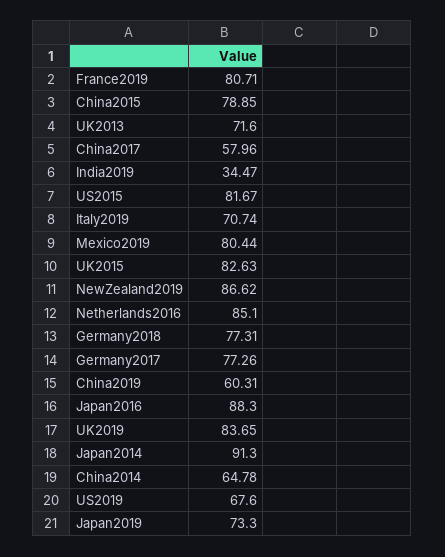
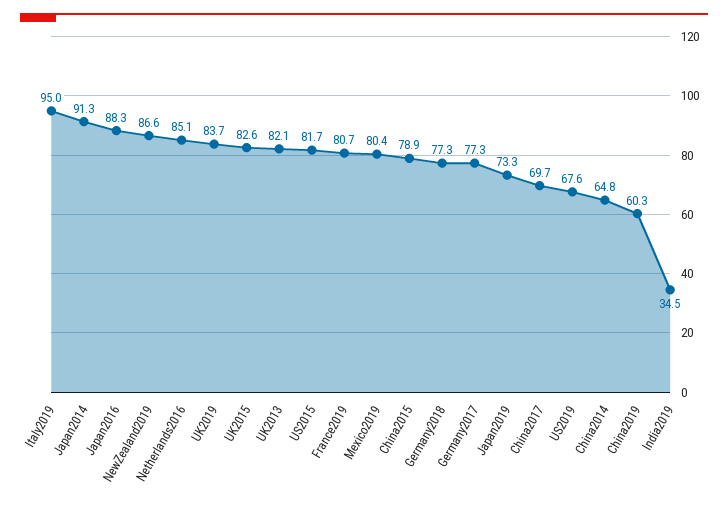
UK2013: 71.6 -> 82.1
China2017: 57.96 -> 69.7
Italy2019: 70.74 -> 95

